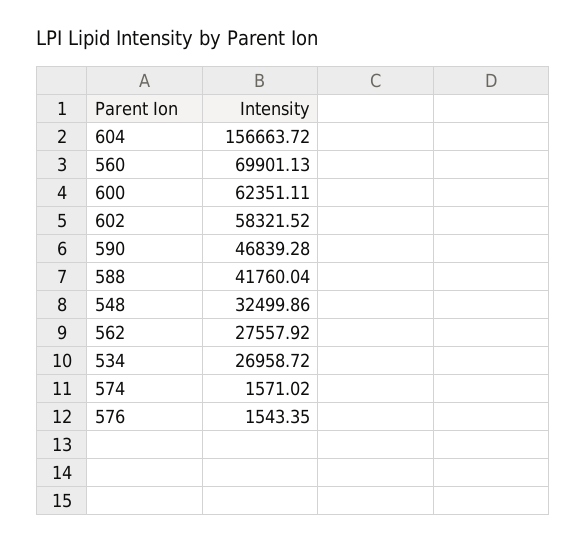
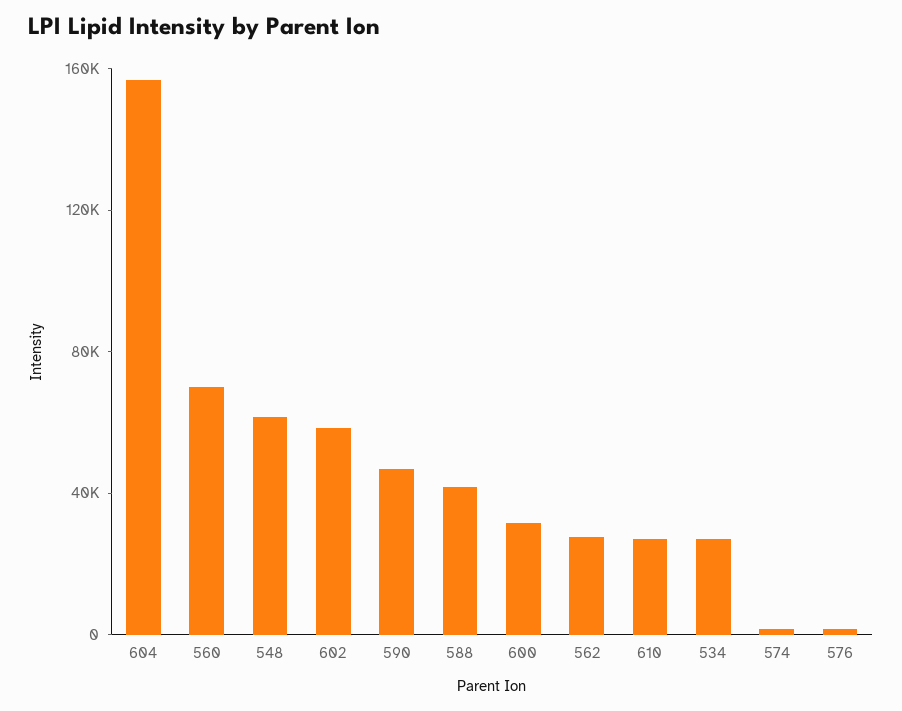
600: 62351.11 -> 30000
548: 32499.86 -> 60000
610: none -> 30000

